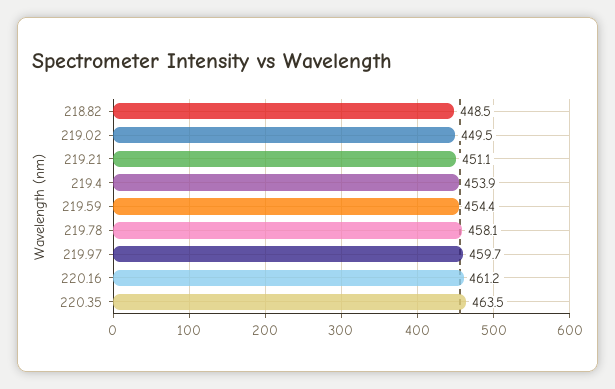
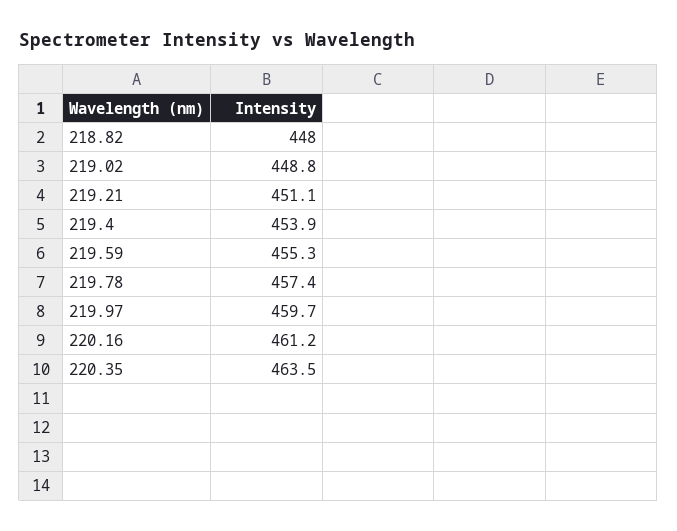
218.82: 448.5 -> 448
219.02: 449.5 -> 448.8
219.59: 454.4 -> 455.3
219.78: 458.1 -> 457.4

